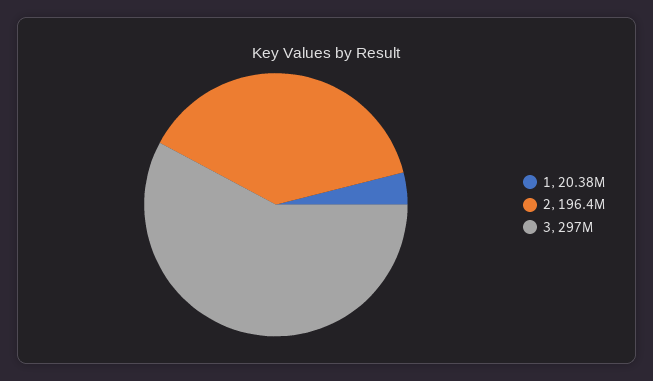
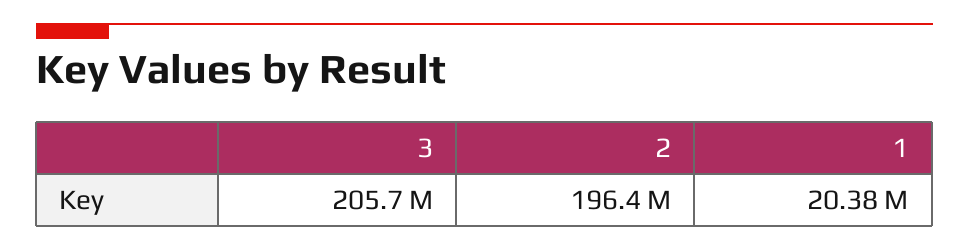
3: 297000000 -> 205700000

